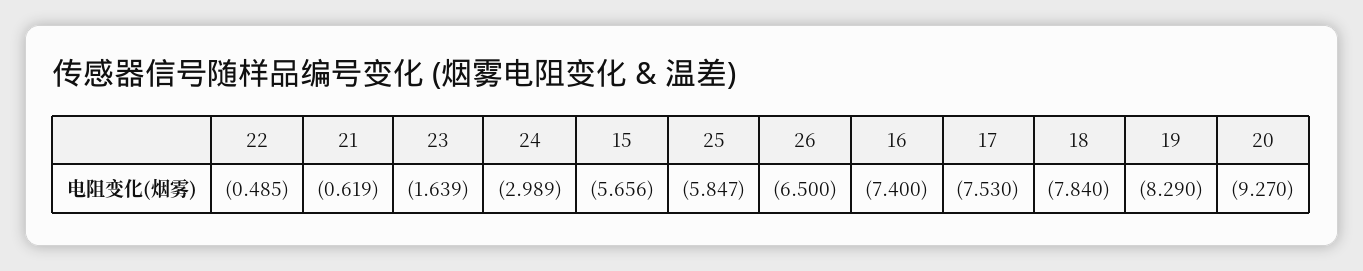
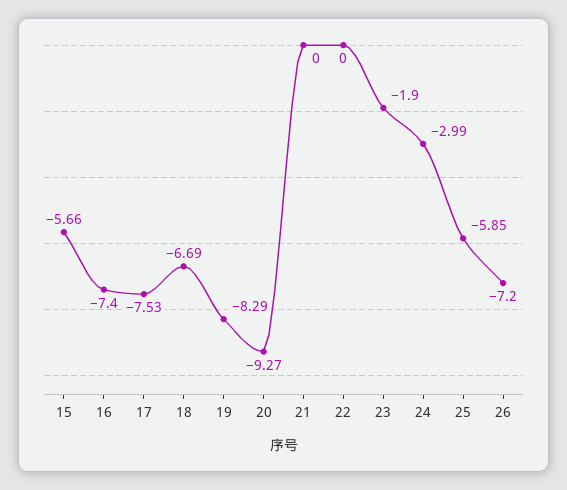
22: -0.485 -> 0
21: -0.619 -> 0
23: -1.639 -> -1.9
26: -6.5 -> -7.2
18: -7.84 -> -6.69

